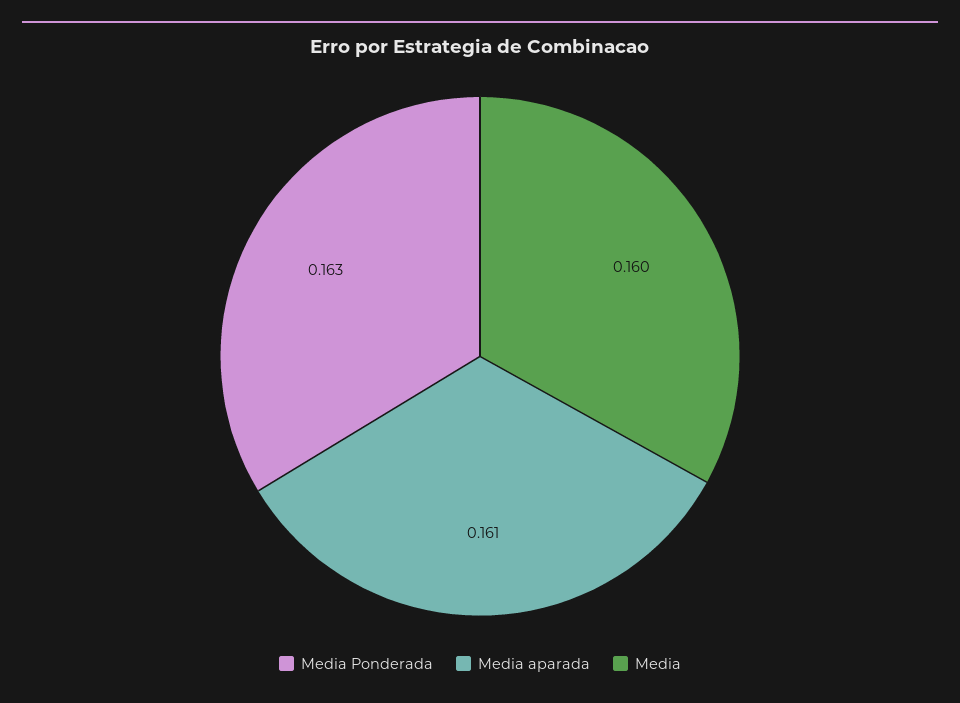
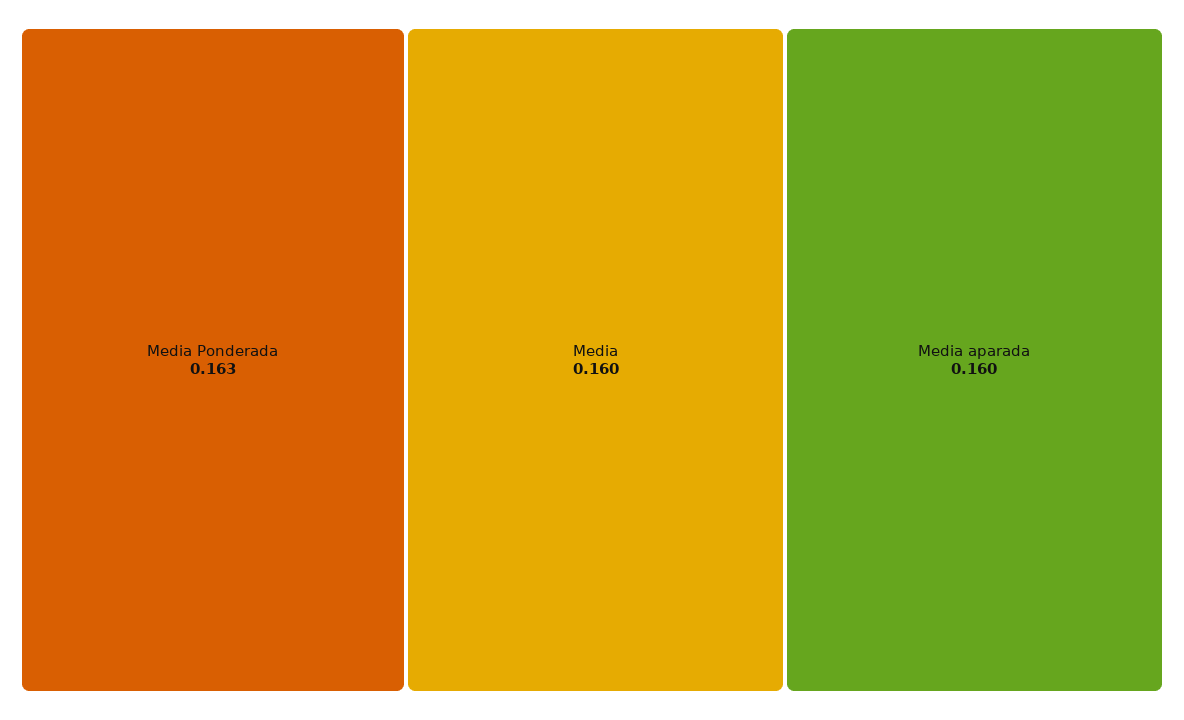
Media aparada: 0.161 -> 0.16

